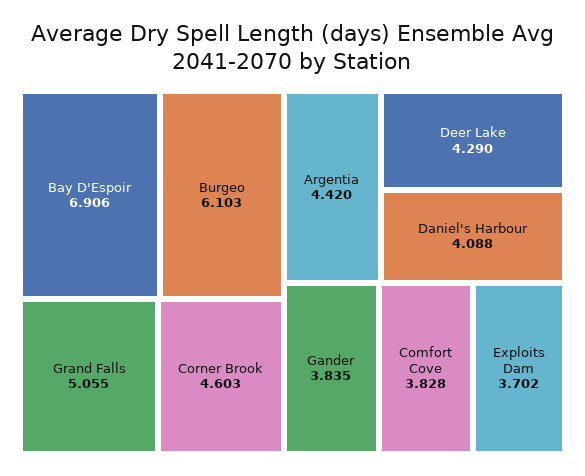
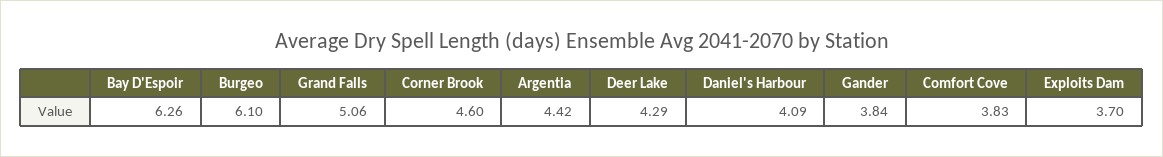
Bay D'Espoir: 6.906 -> 6.26

